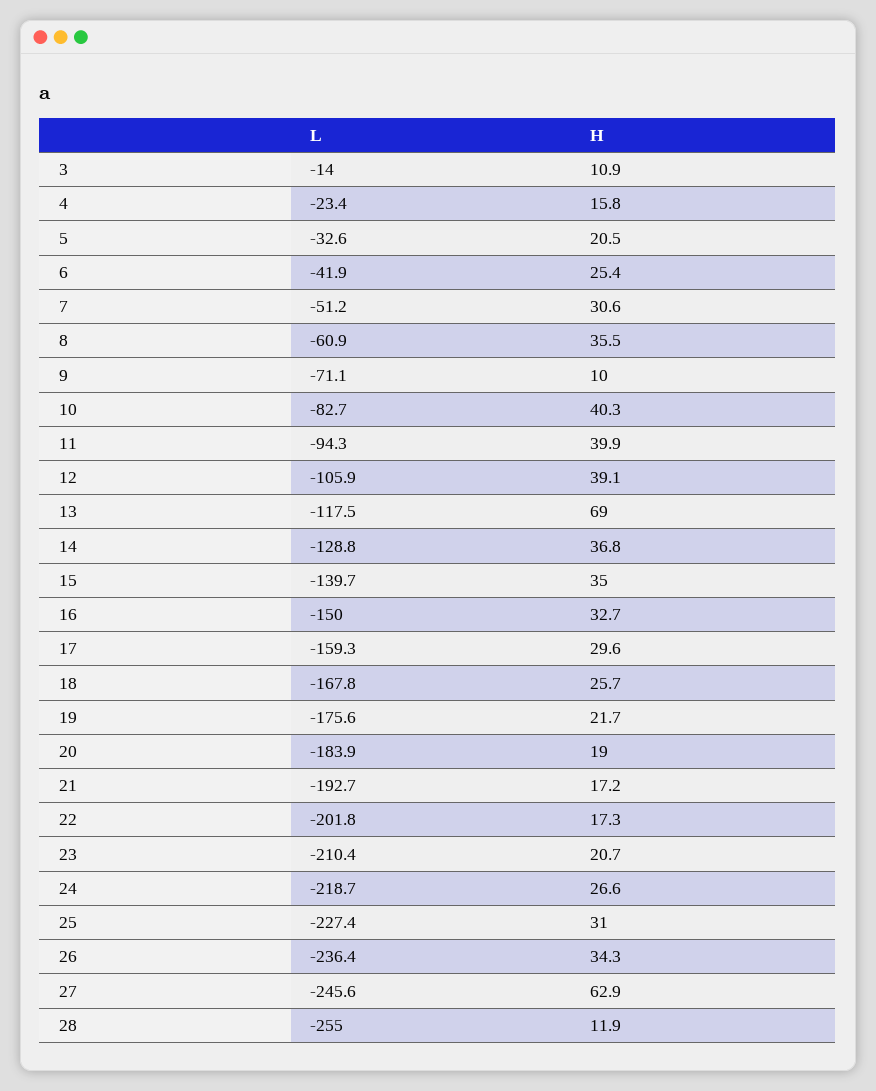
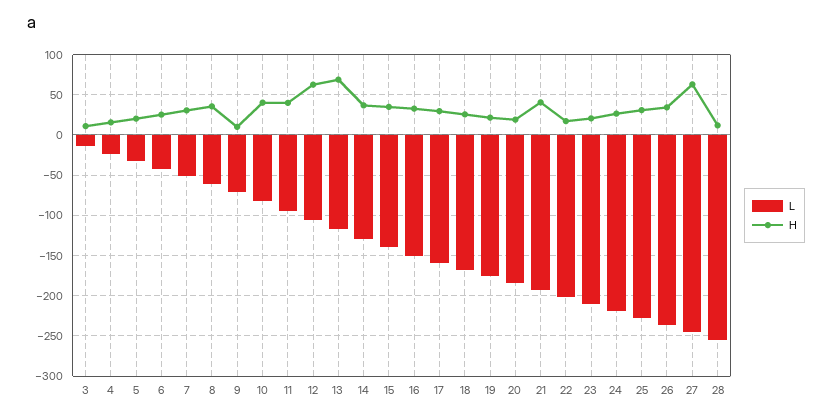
H, 12: 39.1 -> 60
H, 21: 17.2 -> 40

